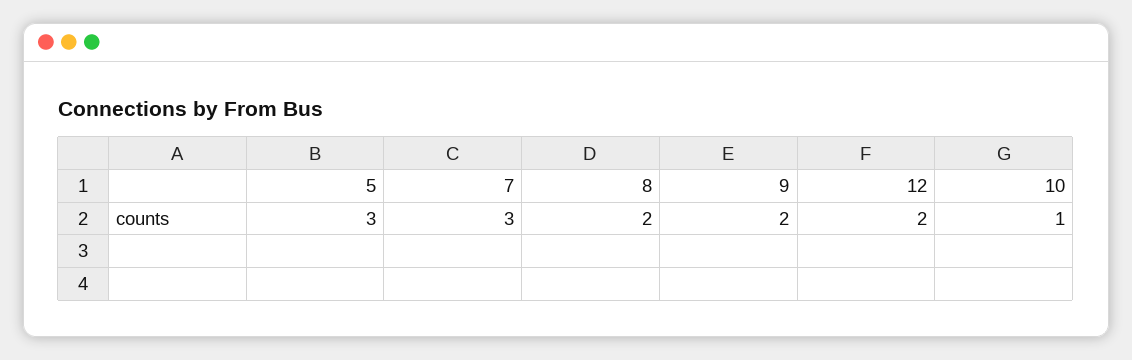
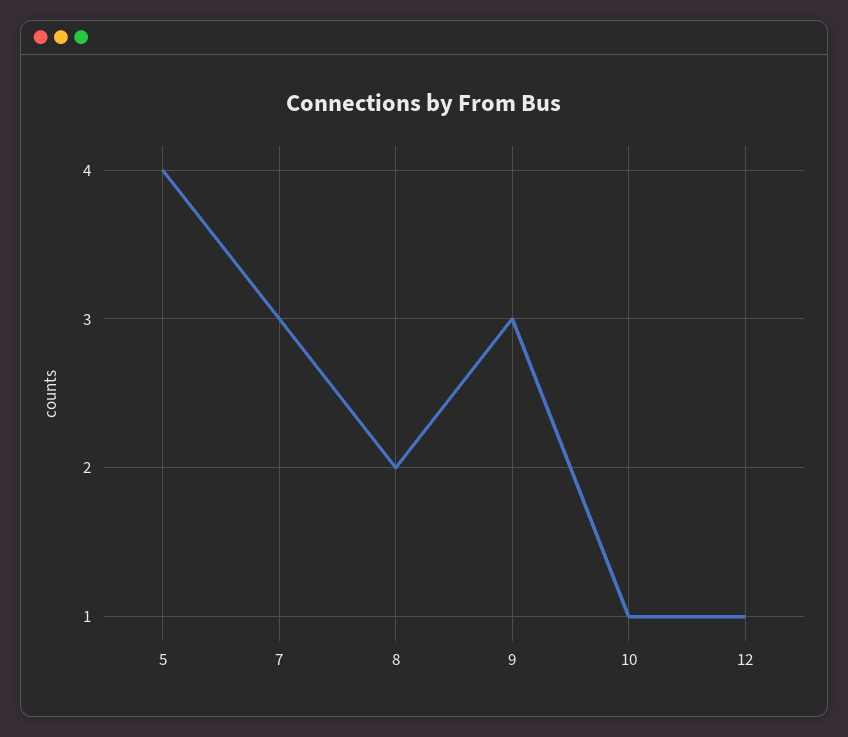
5: 3 -> 4
9: 2 -> 3
12: 2 -> 1

